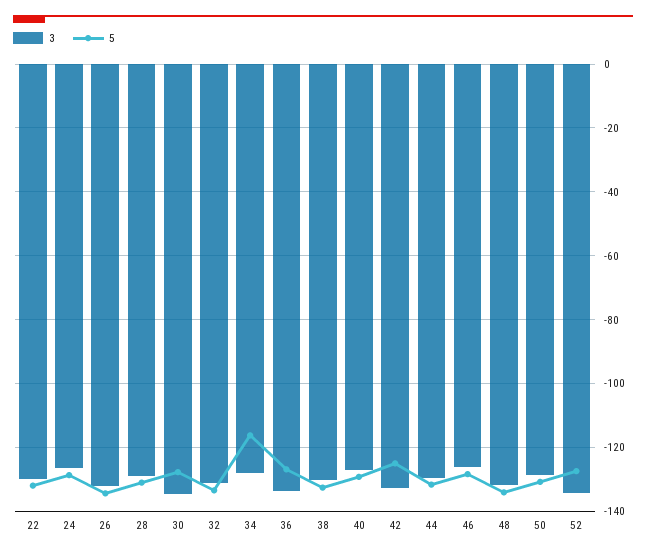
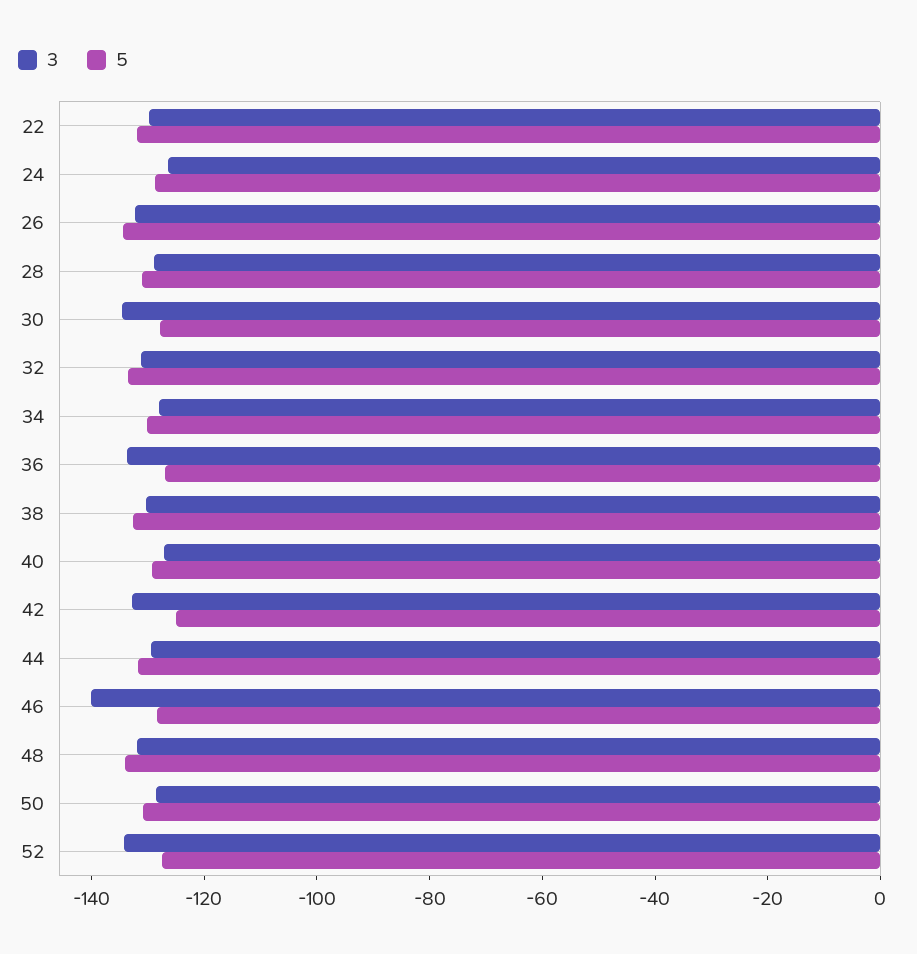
5, 34: -116 -> -130
3, 46: -126 -> -140

